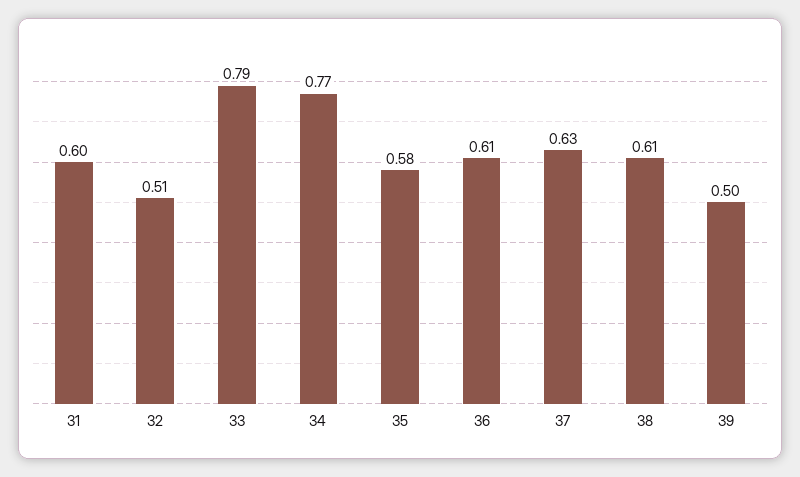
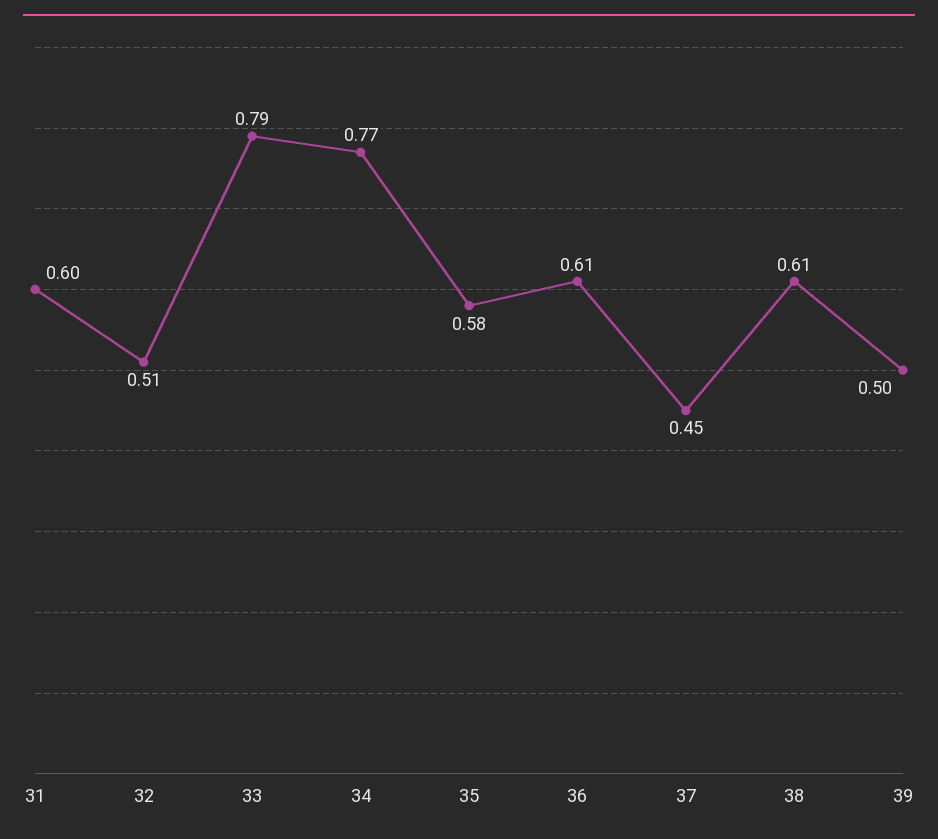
37: 0.63 -> 0.45

